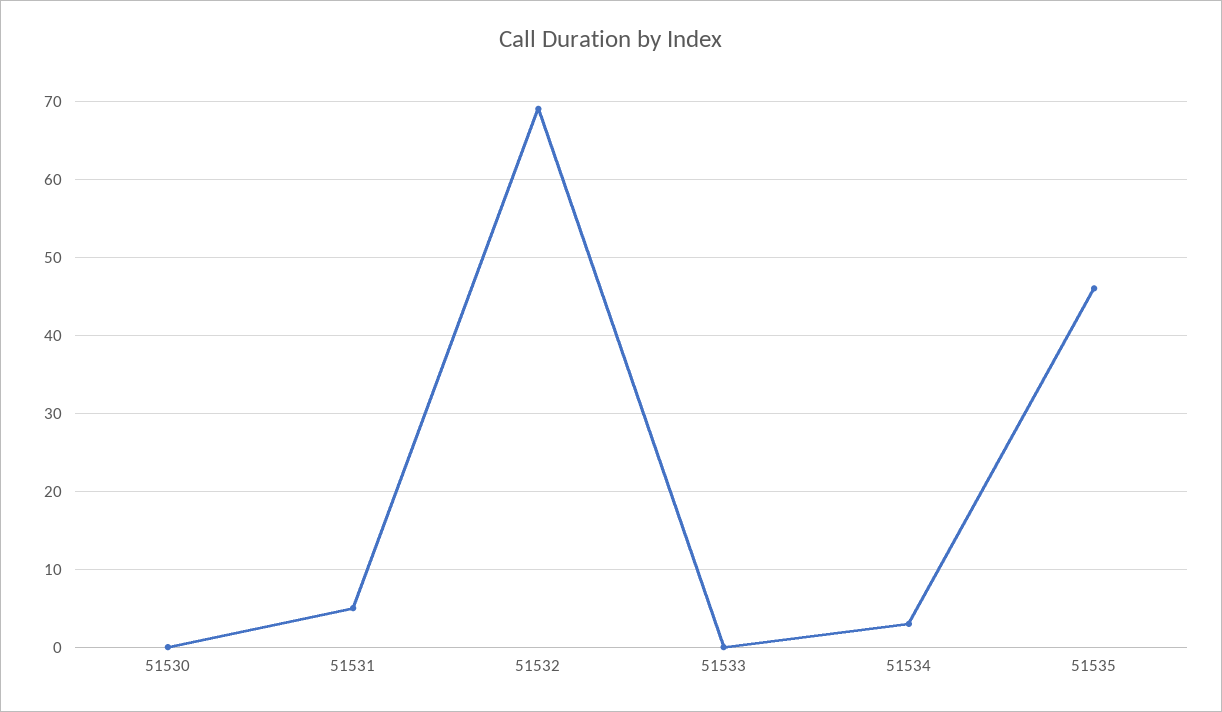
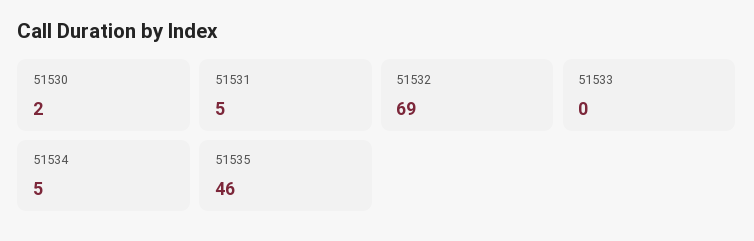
51530: 0 -> 2
51534: 3 -> 5

